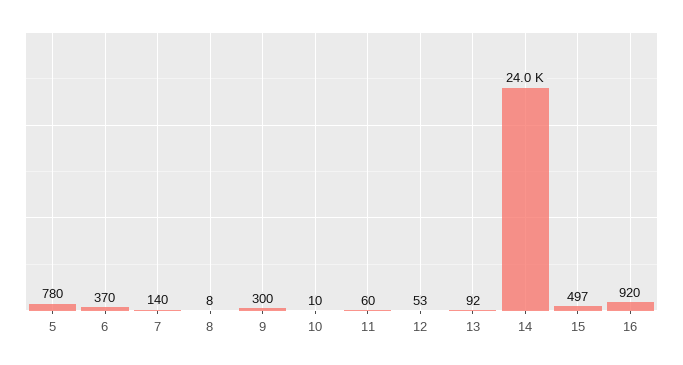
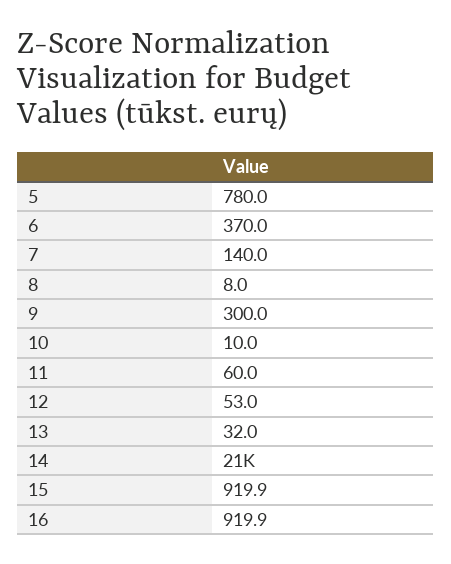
13: 92 -> 32
14: 24000 -> 21000
15: 497 -> 919.9

